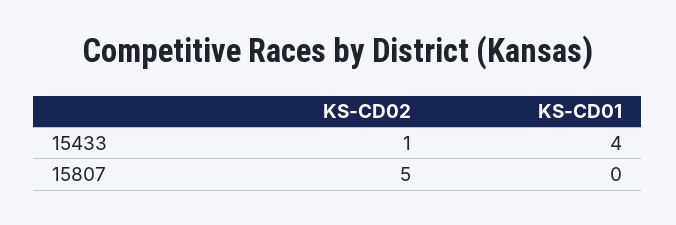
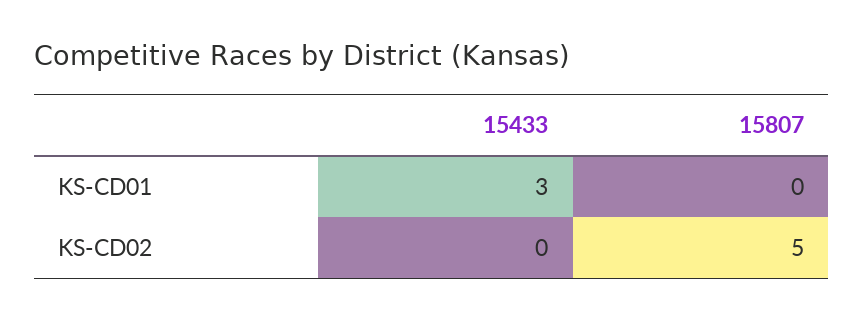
KS-CD02, 15433: 1 -> 0
KS-CD01, 15433: 4 -> 3

